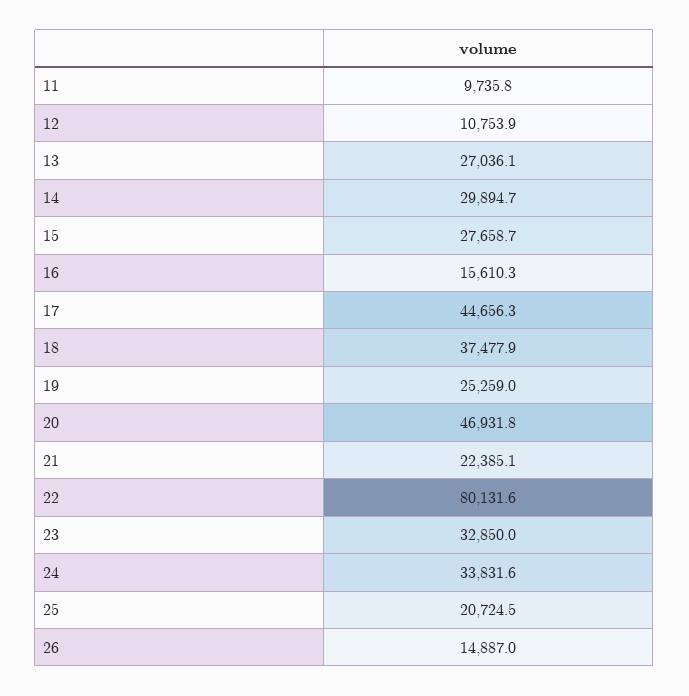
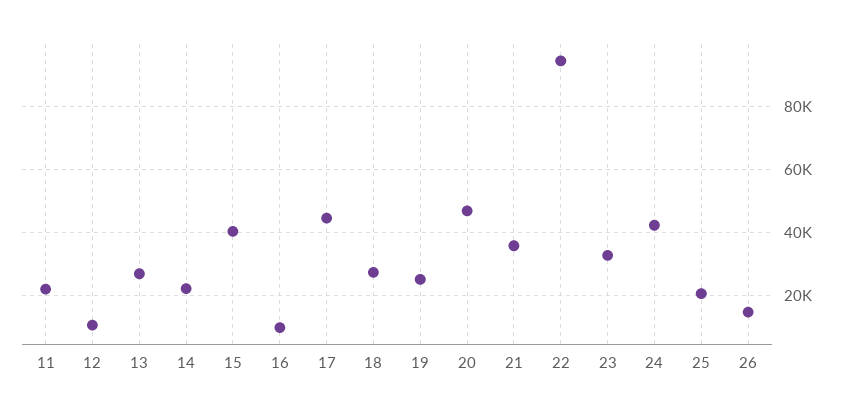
11: 9735.8 -> 22000
14: 29894.7 -> 22000
15: 27658.7 -> 40000
16: 15610.3 -> 10000
18: 37477.9 -> 28000
21: 22385.1 -> 36000
22: 80131.6 -> 94000
24: 33831.6 -> 42000

